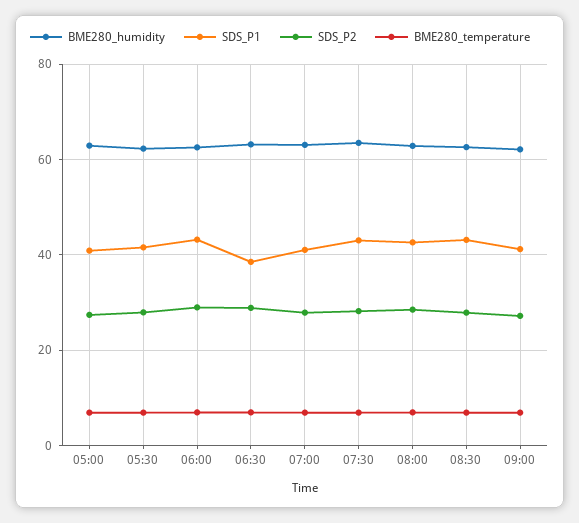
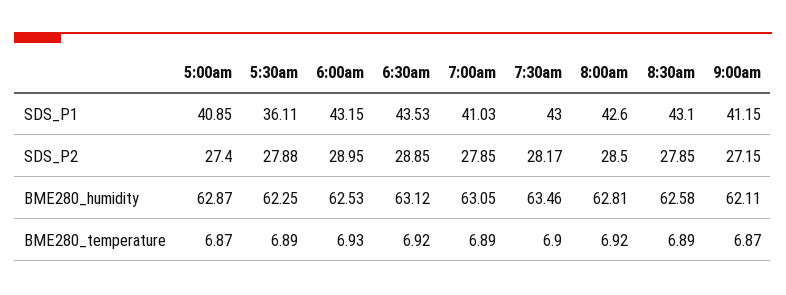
SDS_P1, 05:30: 42 -> 36.11
SDS_P1, 06:30: 38 -> 43.53

